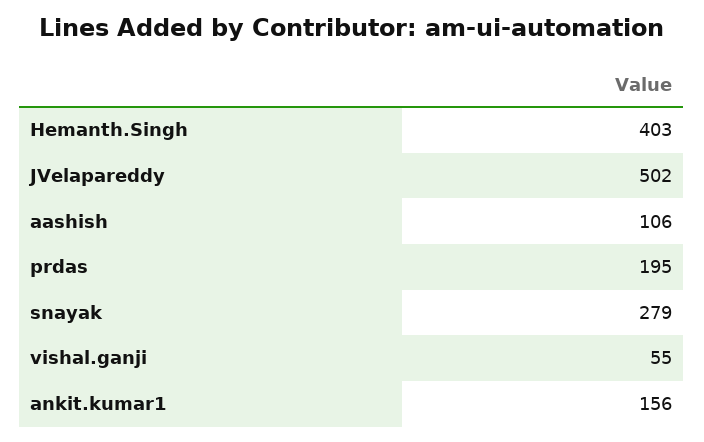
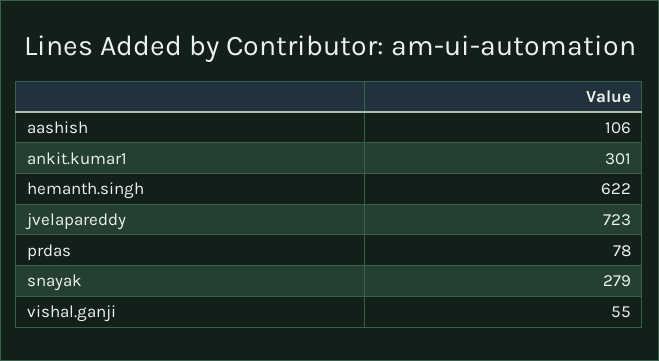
Hemanth.Singh: 403 -> 622
JVelapareddy: 502 -> 723
prdas: 195 -> 78
ankit.kumar1: 156 -> 301

